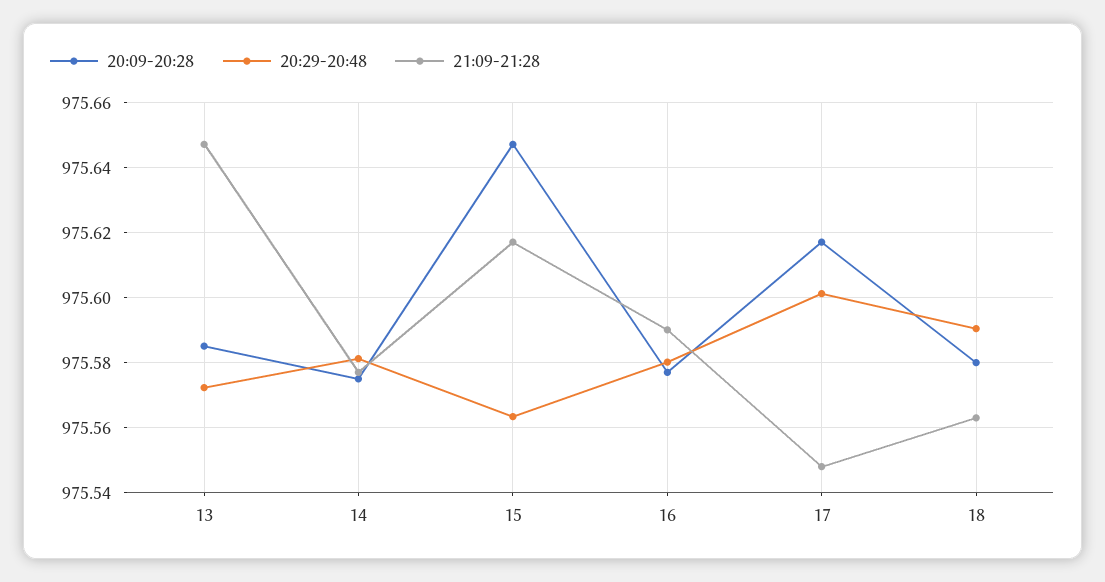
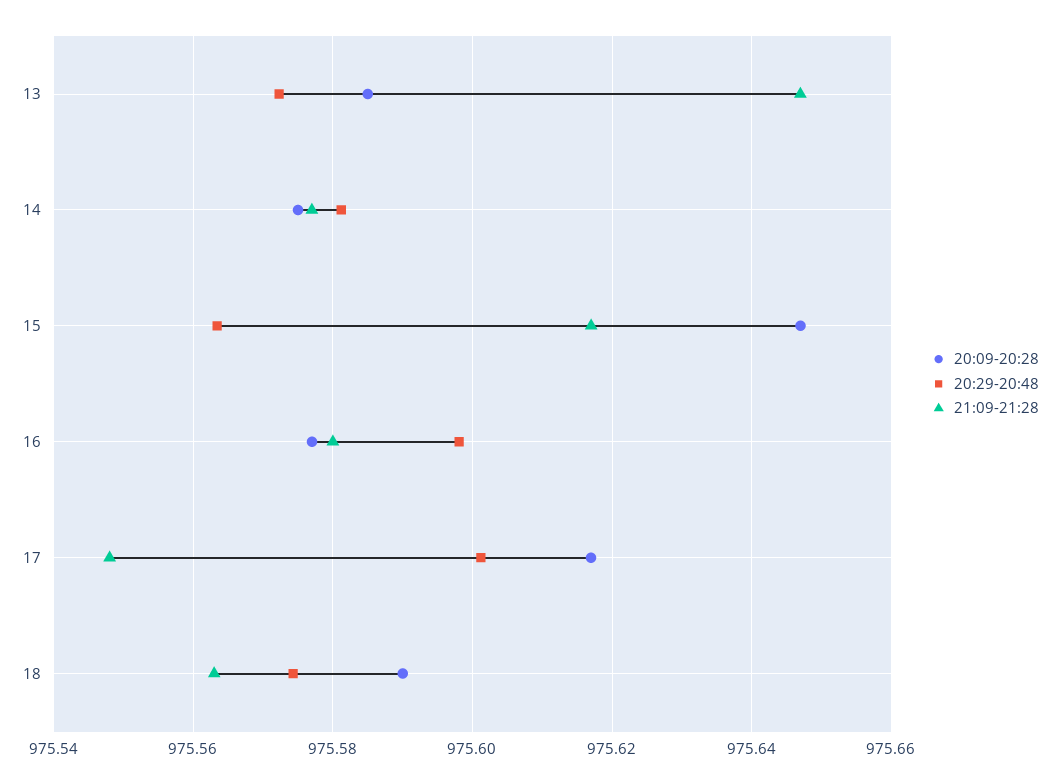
20:29-20:48, 16: 975.58 -> 975.598
21:09-21:28, 16: 975.59 -> 975.58
20:09-20:28, 18: 975.58 -> 975.59
20:29-20:48, 18: 975.59 -> 975.574

